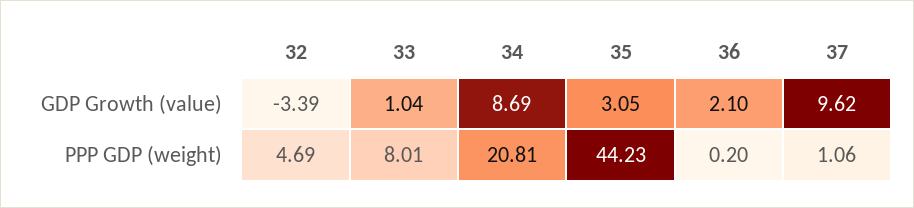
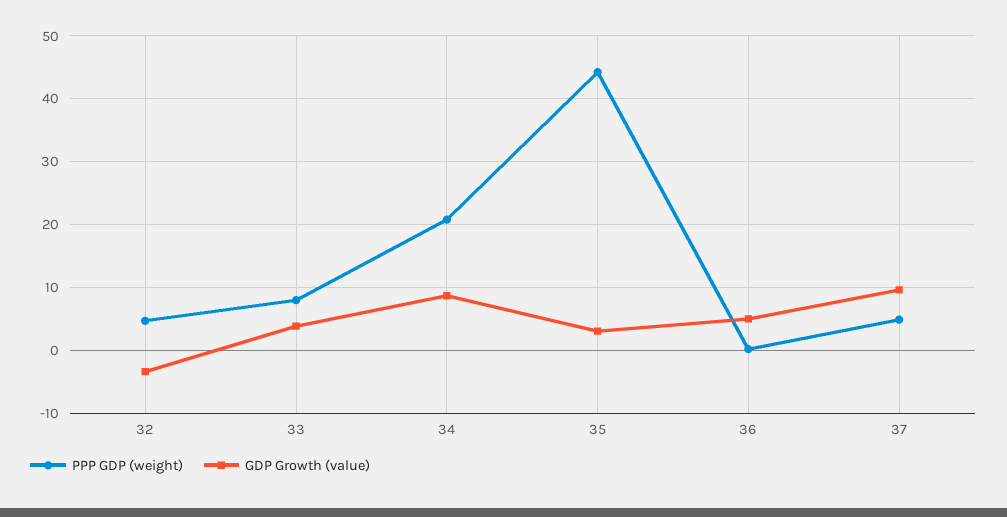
GDP Growth (value), 33: 1.04 -> 4
GDP Growth (value), 36: 2.1 -> 5
PPP GDP (weight), 37: 1.06 -> 5

